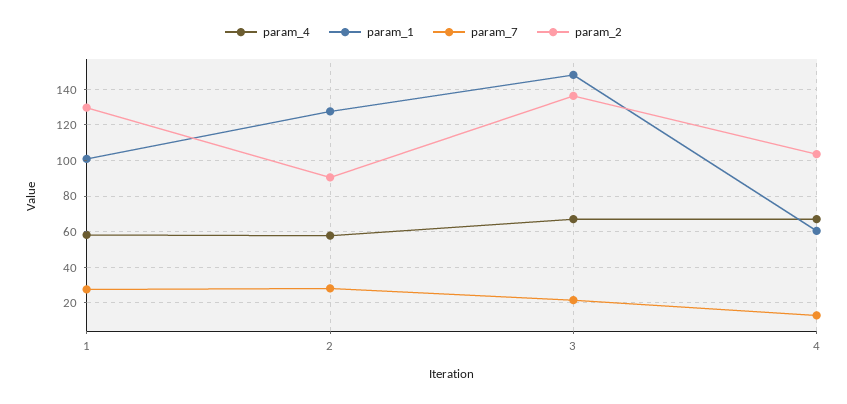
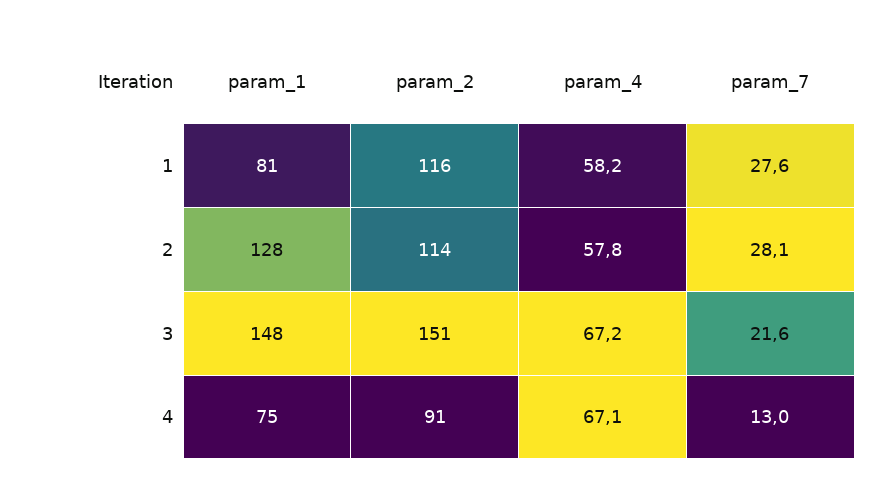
param_1, 1: 100 -> 81
param_2, 1: 130 -> 116
param_2, 2: 90 -> 114
param_2, 3: 135 -> 151
param_1, 4: 60 -> 75
param_2, 4: 105 -> 91

